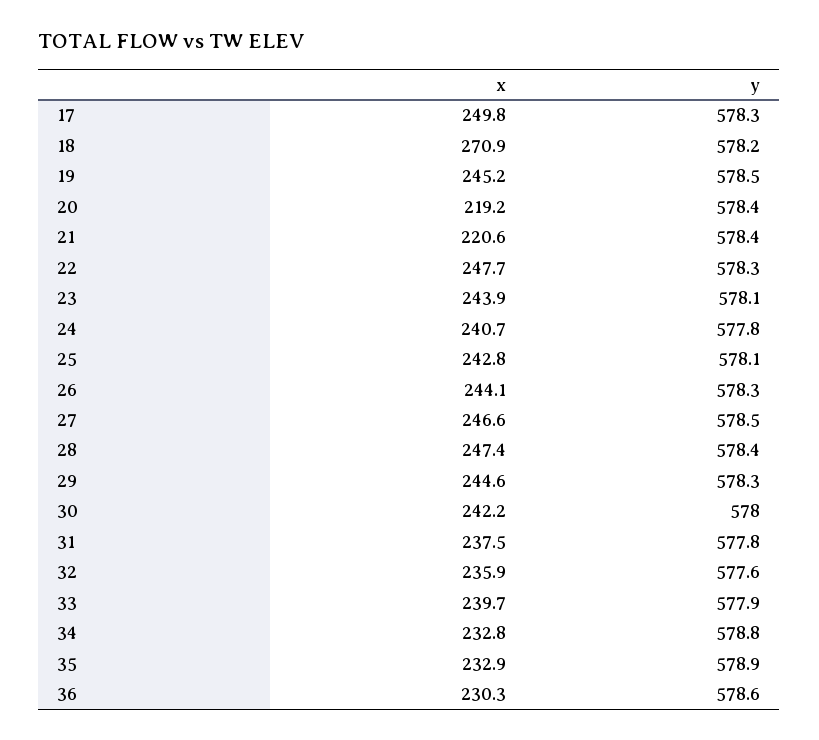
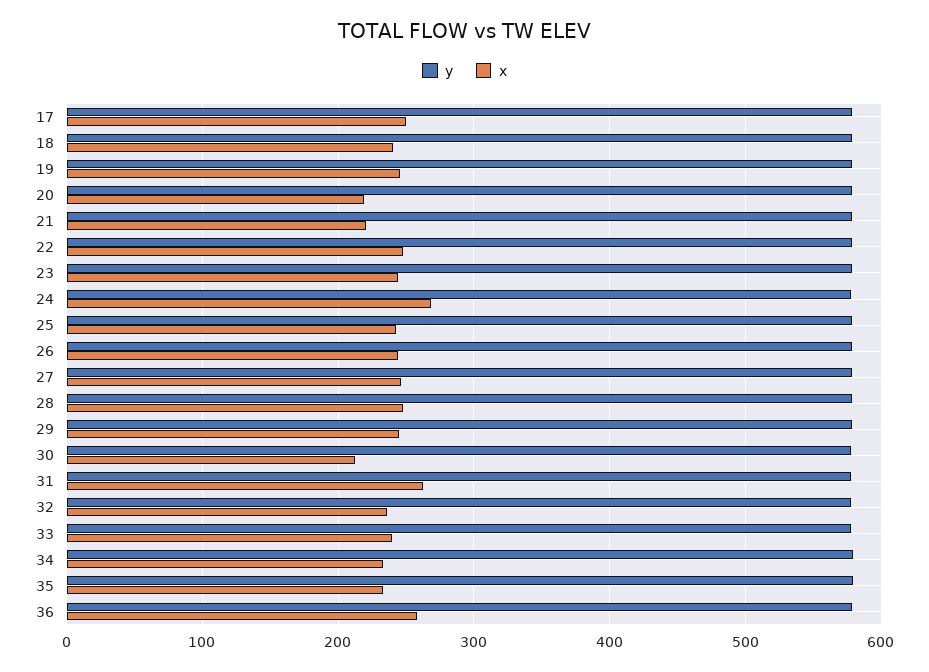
x, 18: 270.9 -> 240
x, 24: 240.7 -> 270
x, 30: 242.2 -> 210
x, 31: 237.5 -> 260
x, 36: 230.3 -> 260

